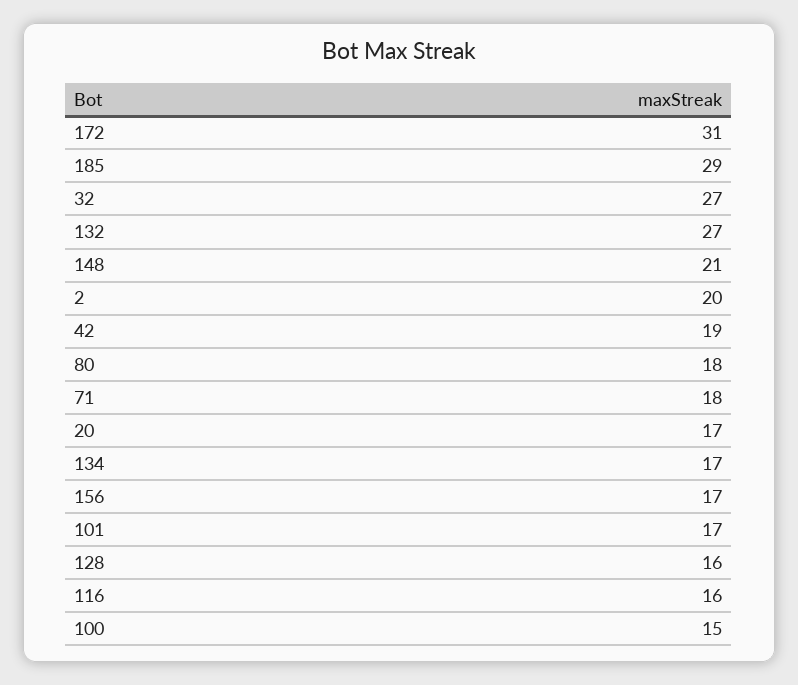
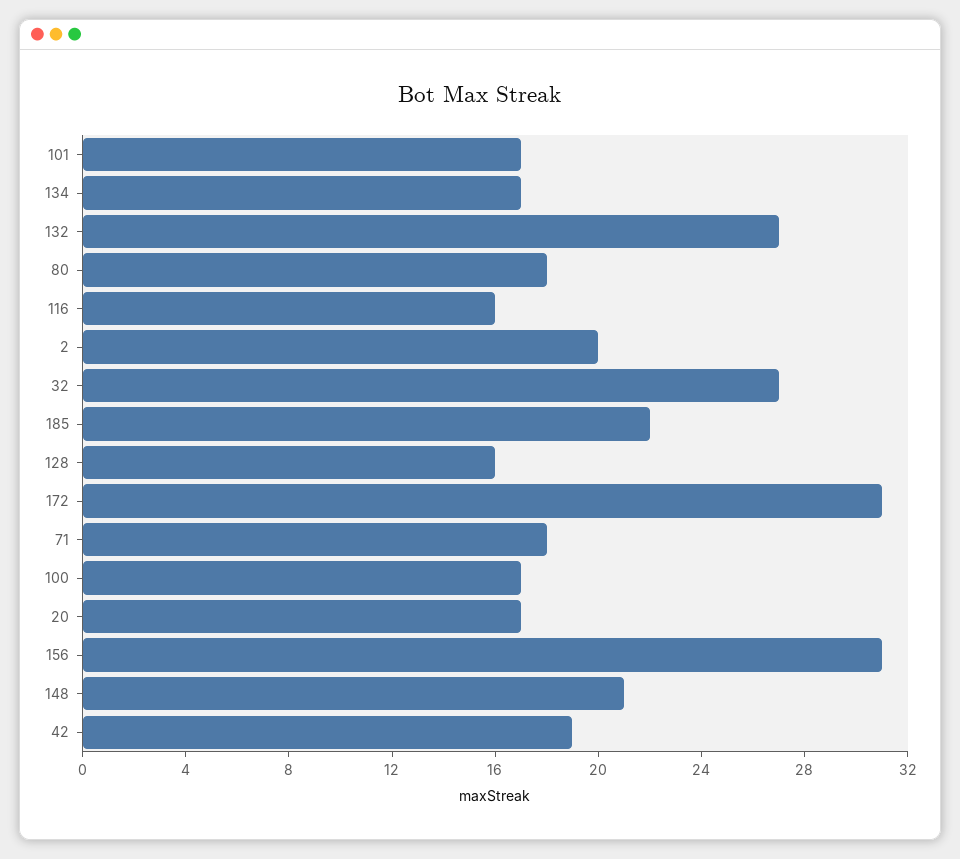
185: 29 -> 22
156: 17 -> 31
100: 15 -> 17

